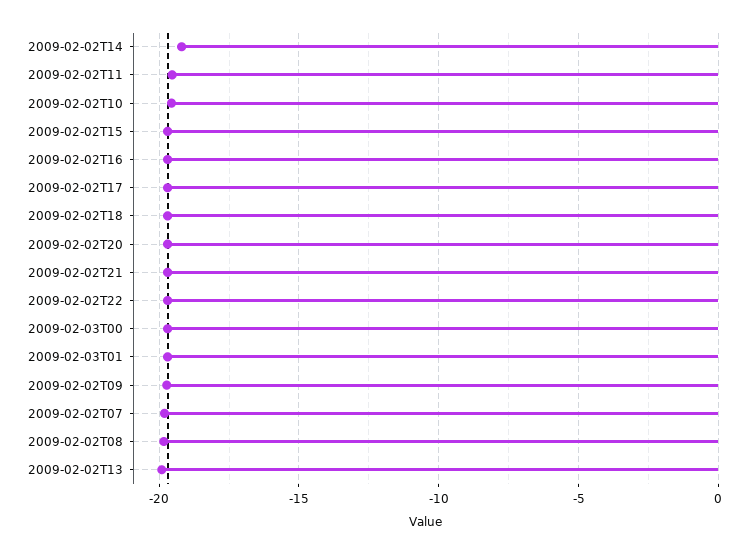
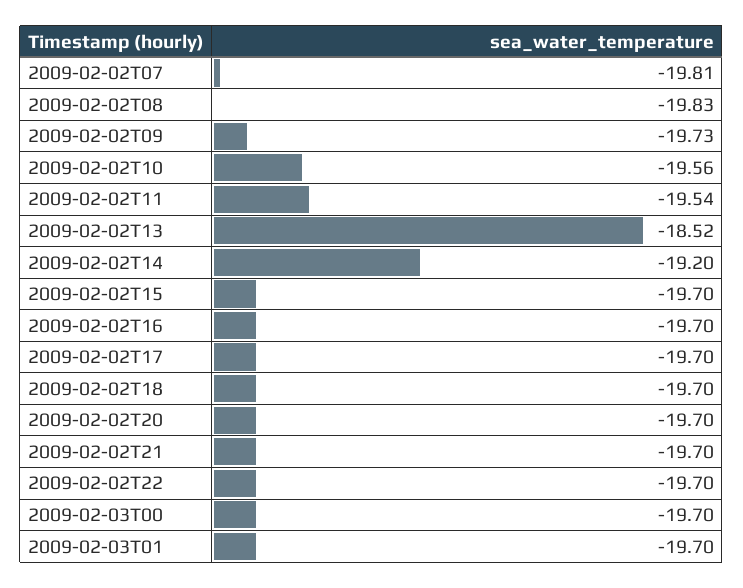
2009-02-02T13: -20 -> -18.52

